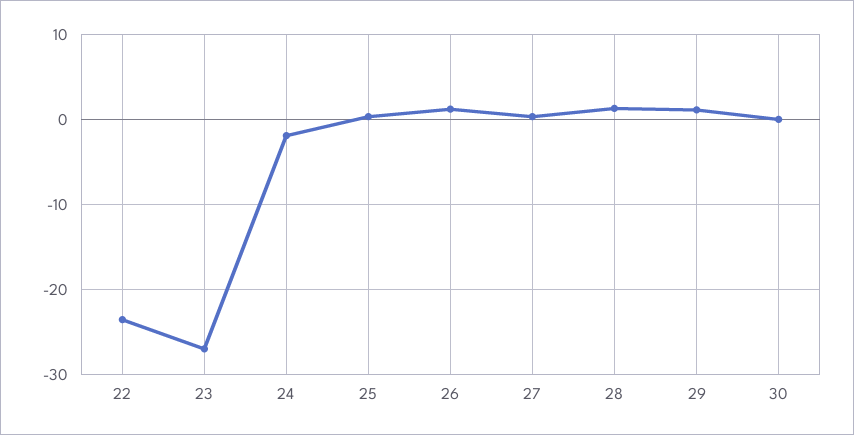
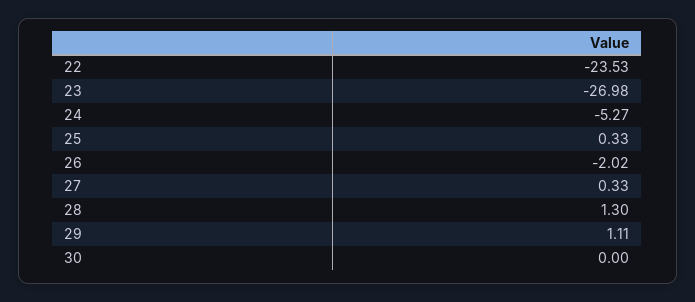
24: -2 -> -5.27
26: 1 -> -2.02

